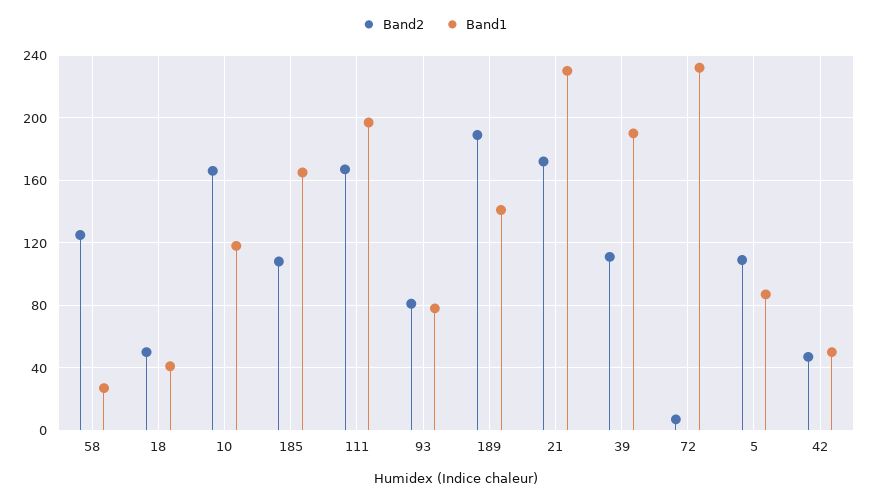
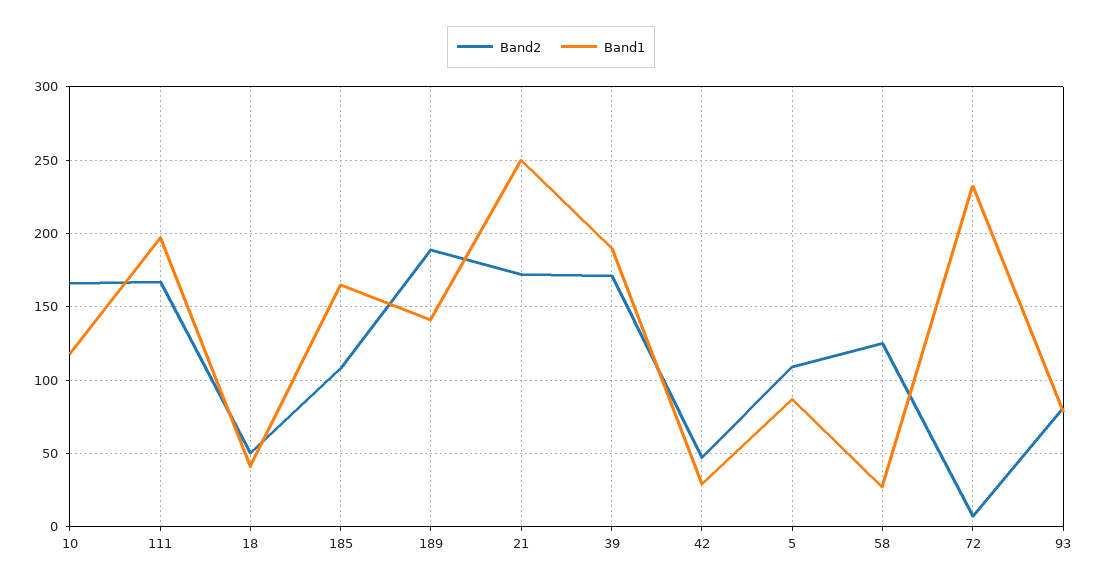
Band1, 21: 230 -> 250
Band2, 39: 110 -> 170
Band1, 42: 50 -> 30

